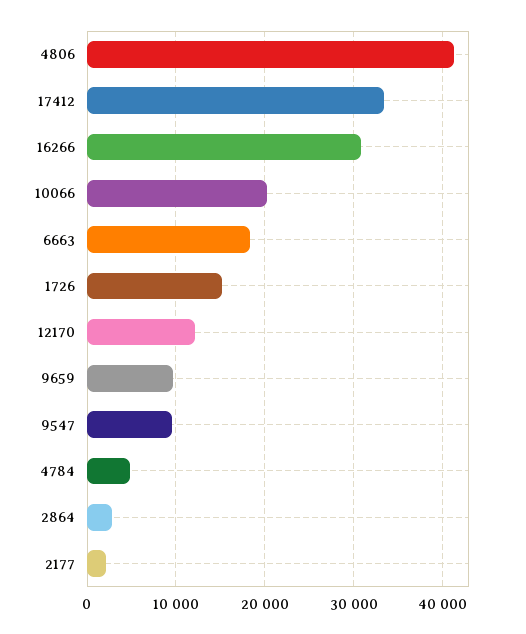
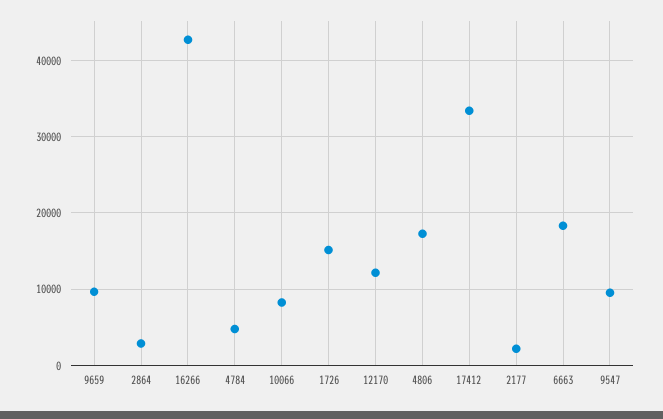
4806: 41000 -> 17000
16266: 31000 -> 43000
10066: 20000 -> 8000

